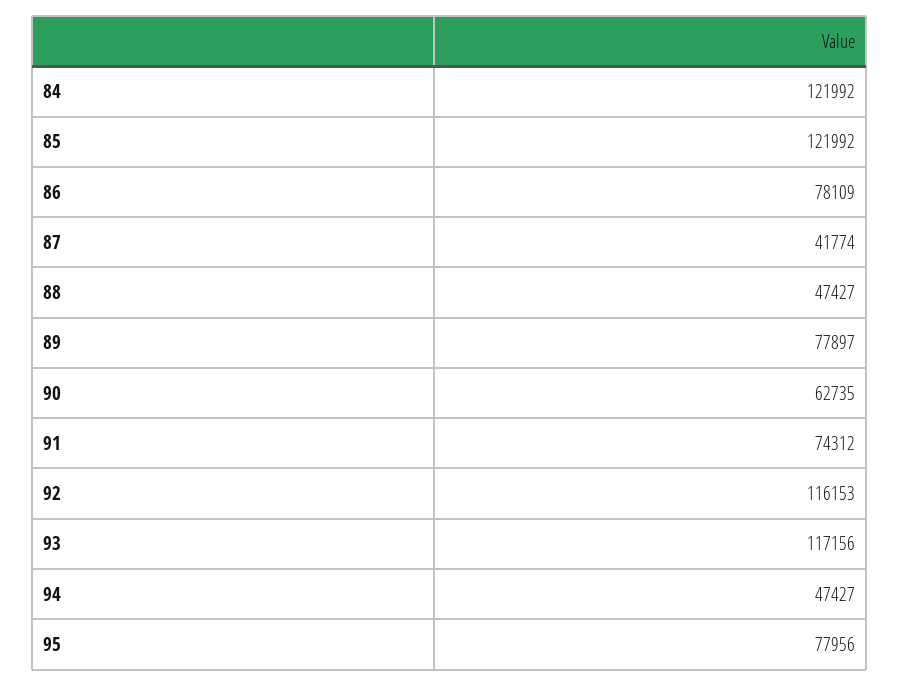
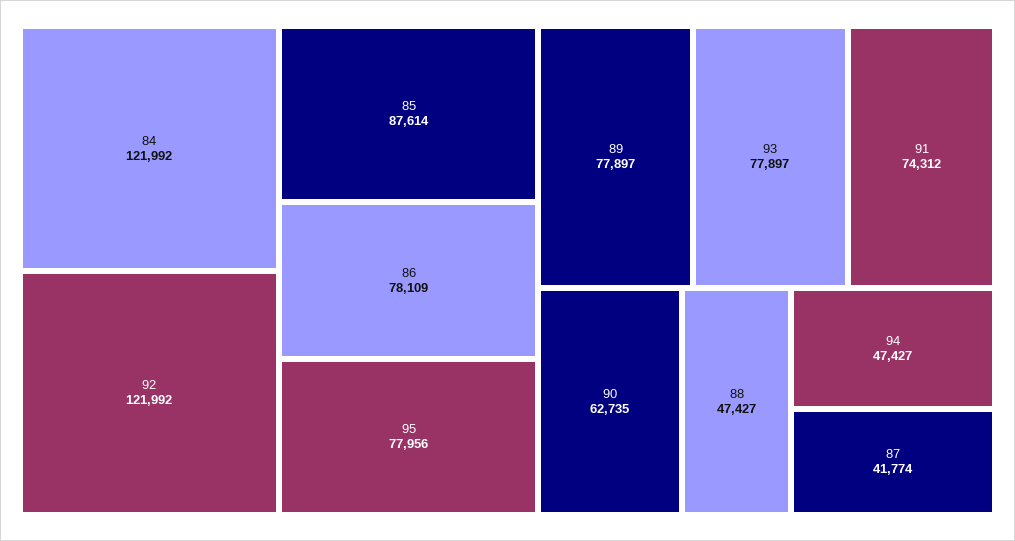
85: 121992 -> 87614
92: 116153 -> 121992
93: 117156 -> 77897

